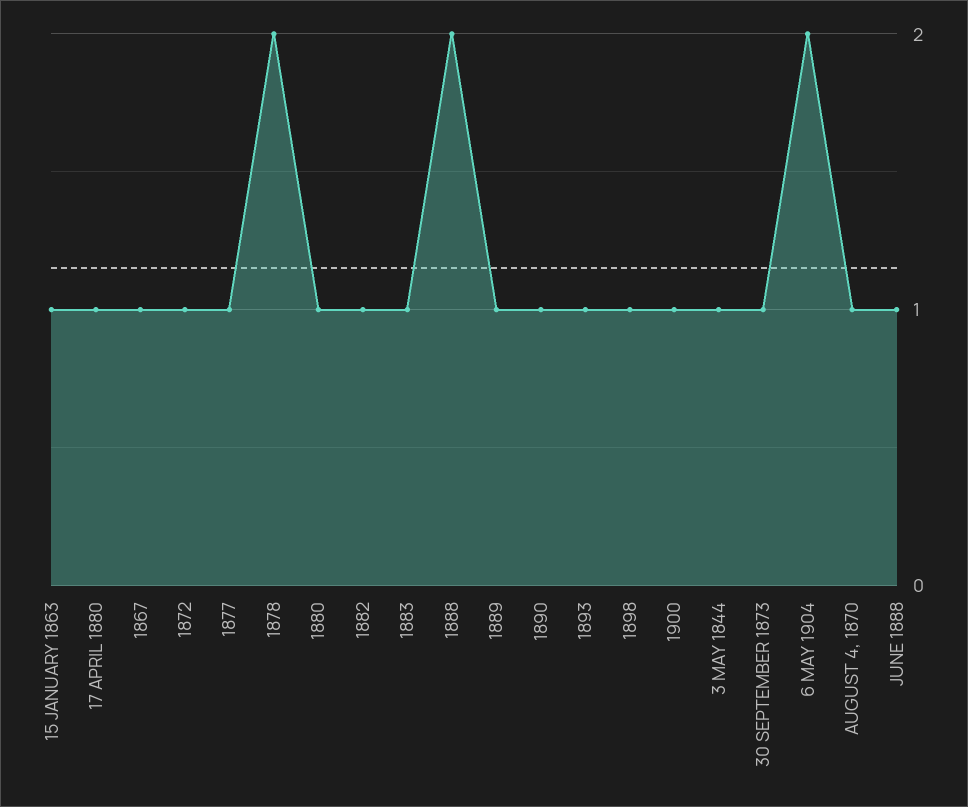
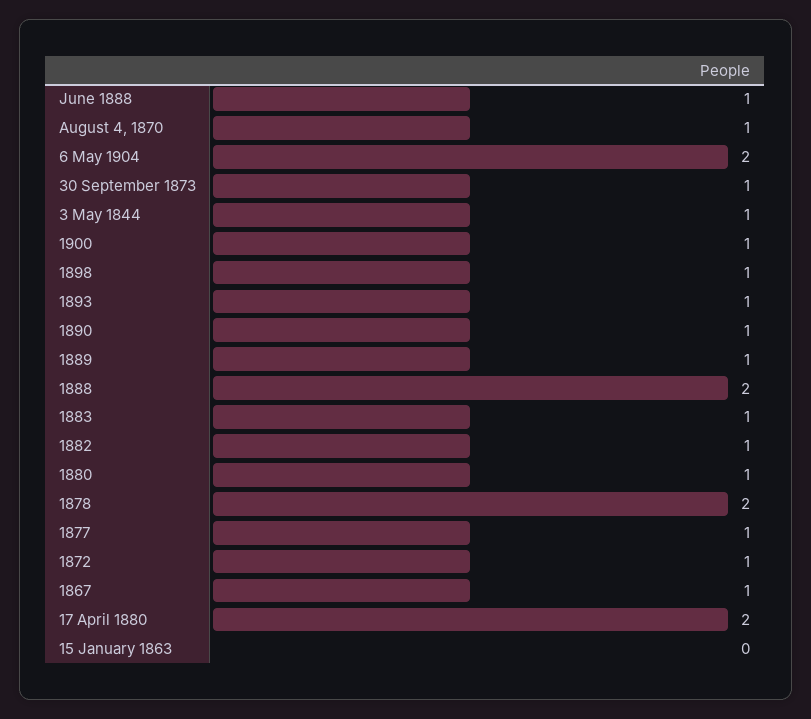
15 JANUARY 1863: 1 -> 0
17 APRIL 1880: 1 -> 2

